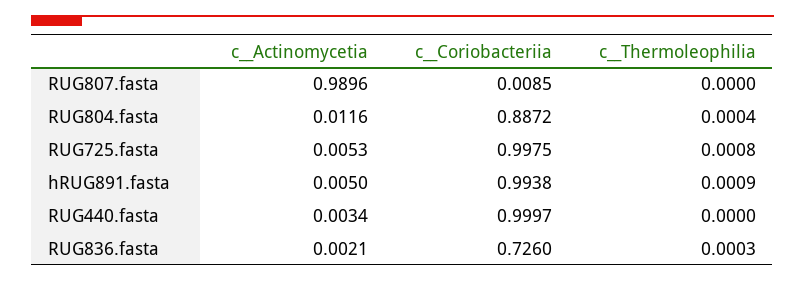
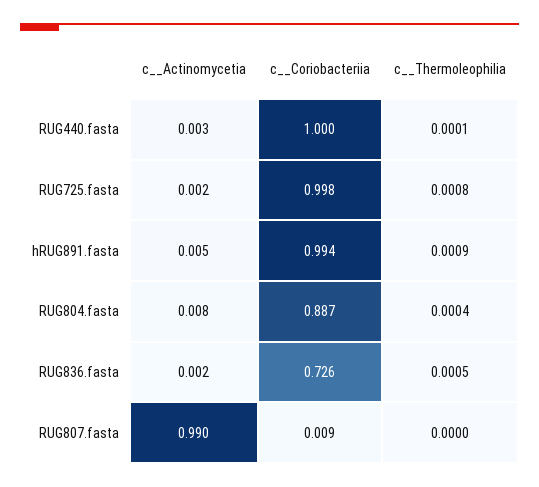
c__Actinomycetia, RUG804.fasta: 0.0116 -> 0.008
c__Actinomycetia, RUG725.fasta: 0.0053 -> 0.002
c__Thermoleophilia, RUG440.fasta: 0 -> 0.0001
c__Thermoleophilia, RUG836.fasta: 0.0003 -> 0.0005

